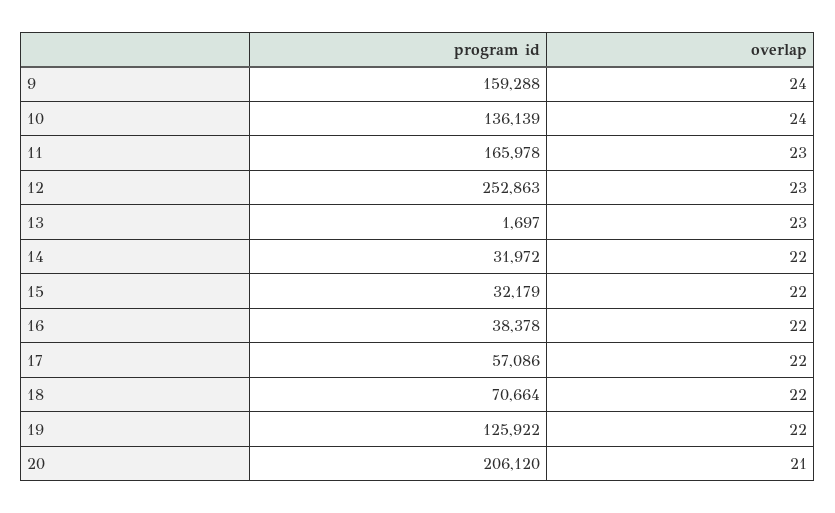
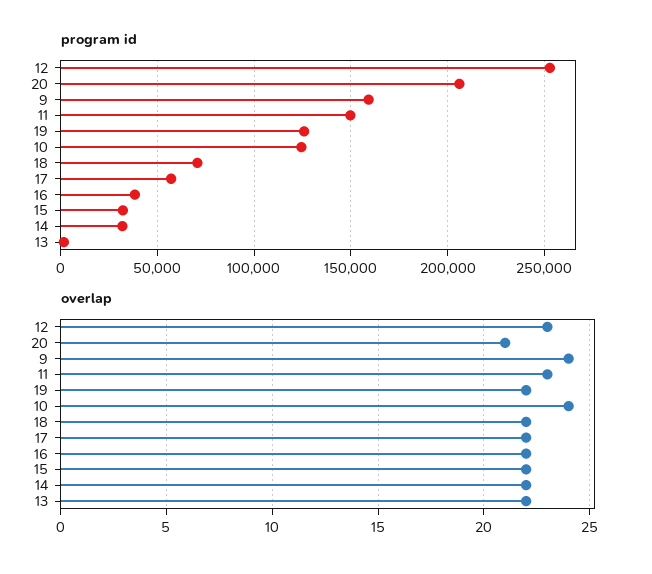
program id, 10: 136139 -> 125000
program id, 11: 165978 -> 150000
overlap, 13: 23 -> 22

